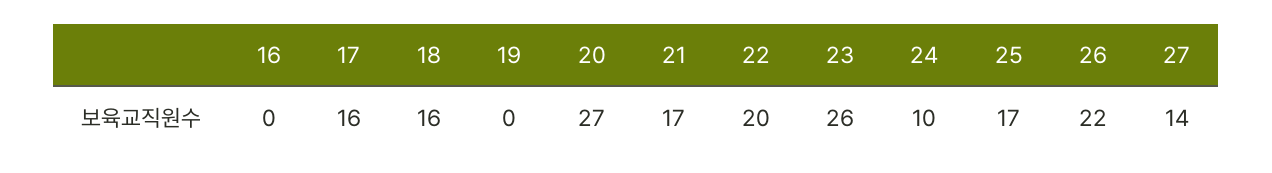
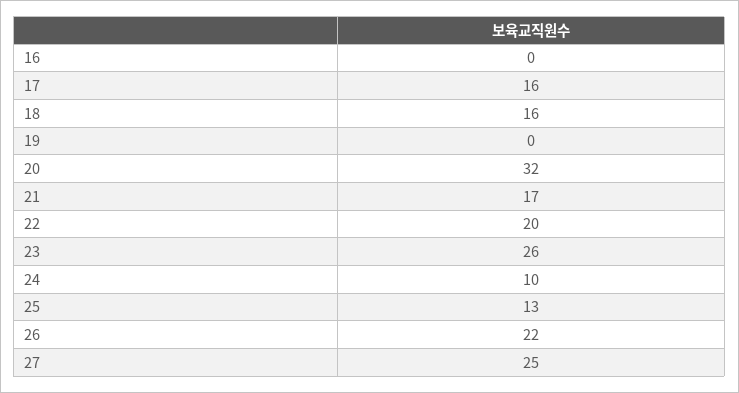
20: 27 -> 32
25: 17 -> 13
27: 14 -> 25

